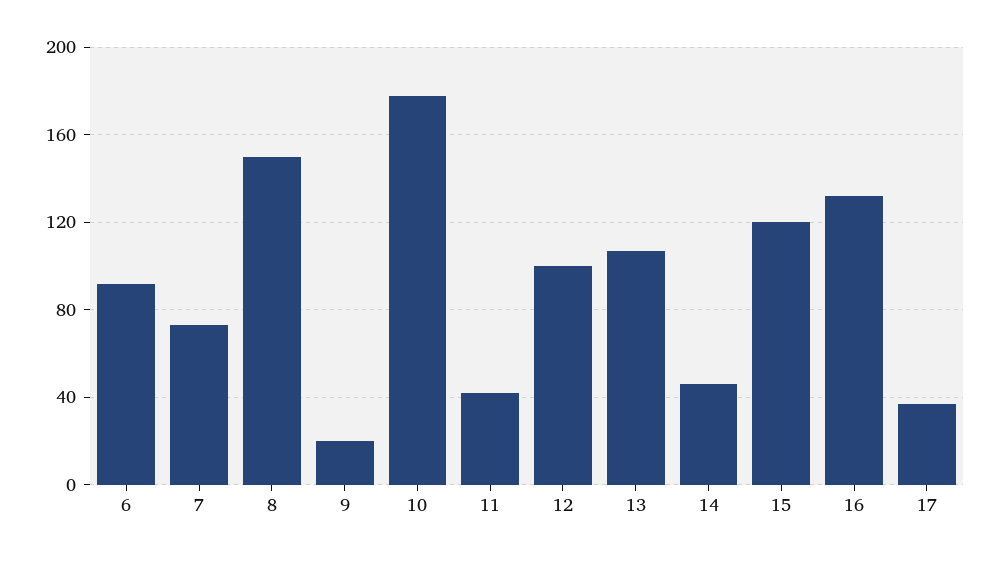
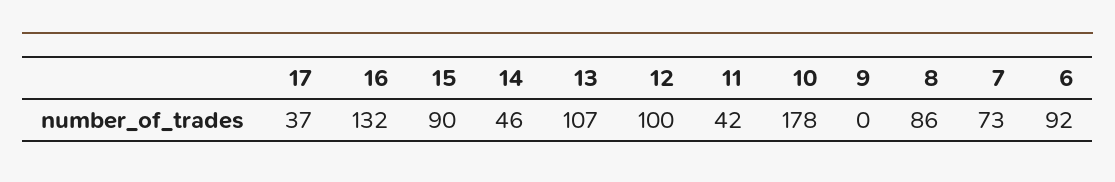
8: 150 -> 86
9: 20 -> 0
15: 120 -> 90

